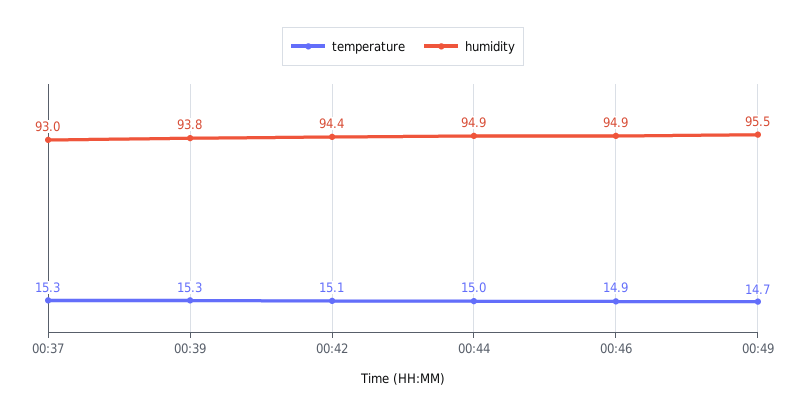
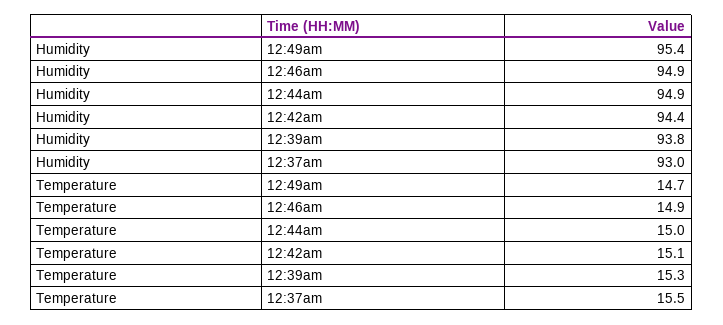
temperature, 00:37: 15.3 -> 15.5
humidity, 00:49: 95.5 -> 95.4

